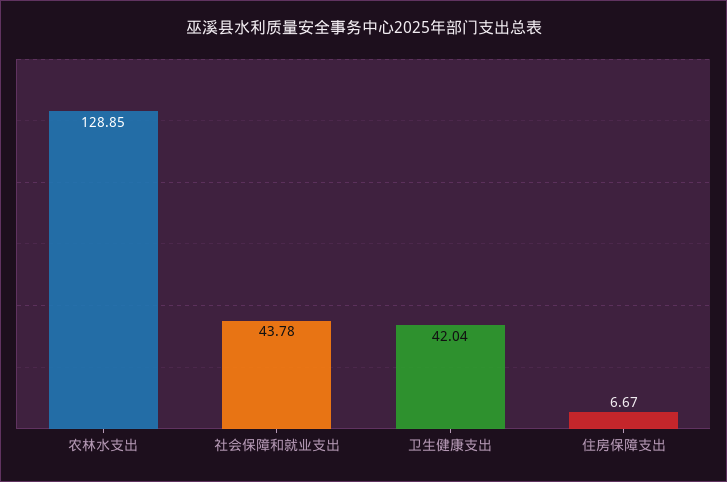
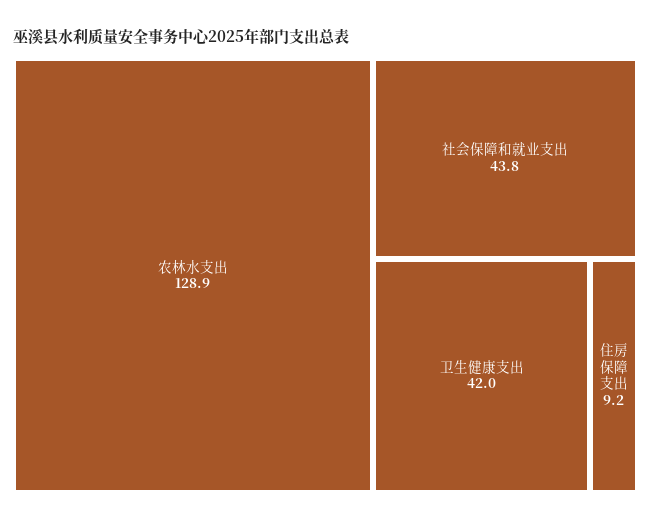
住房保障支出: 6.67 -> 9.2

